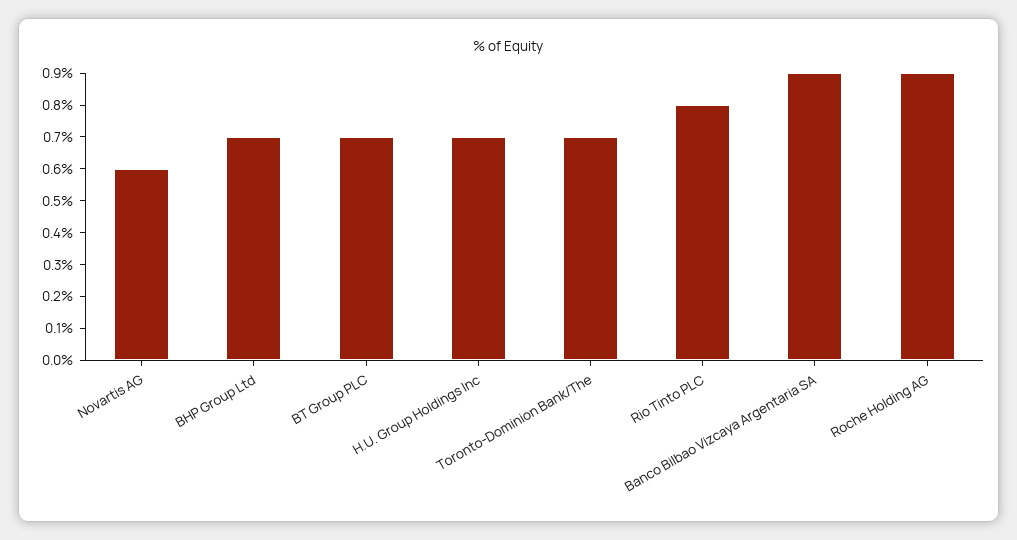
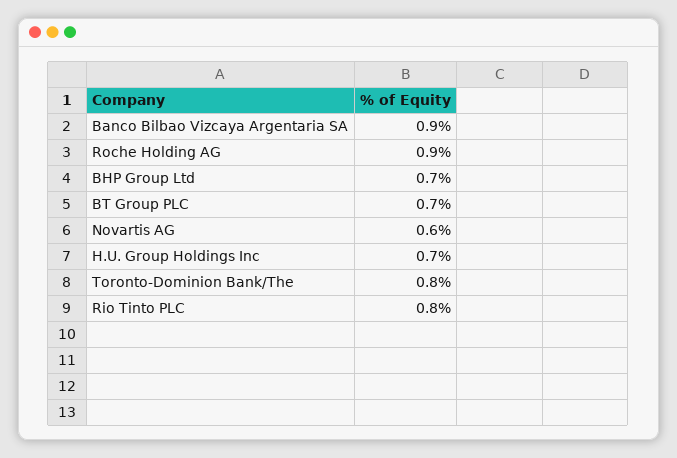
Toronto-Dominion Bank/The: 0.7 -> 0.8

